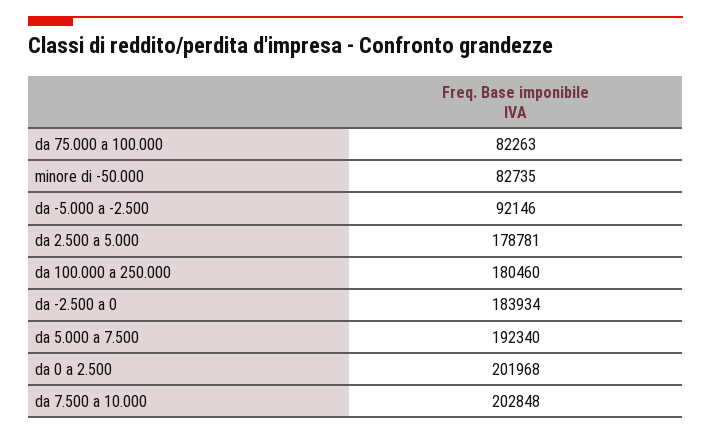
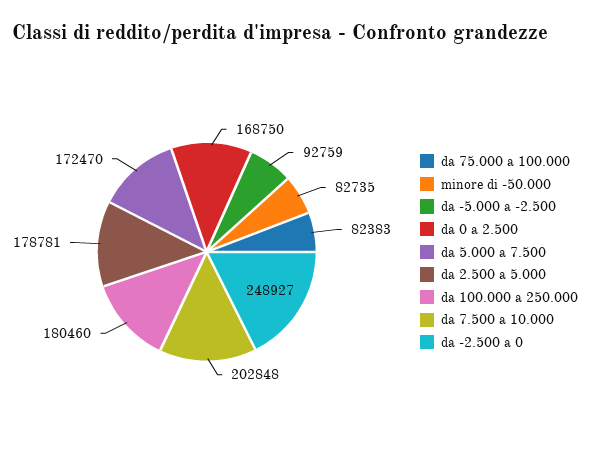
da 75.000 a 100.000: 82263 -> 82383
da -5.000 a -2.500: 92146 -> 92759
da -2.500 a 0: 183934 -> 248927
da 5.000 a 7.500: 192340 -> 172470
da 0 a 2.500: 201968 -> 168750

